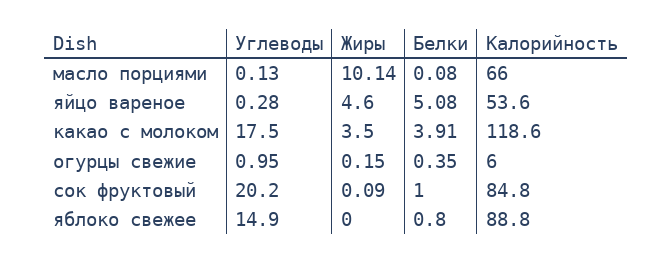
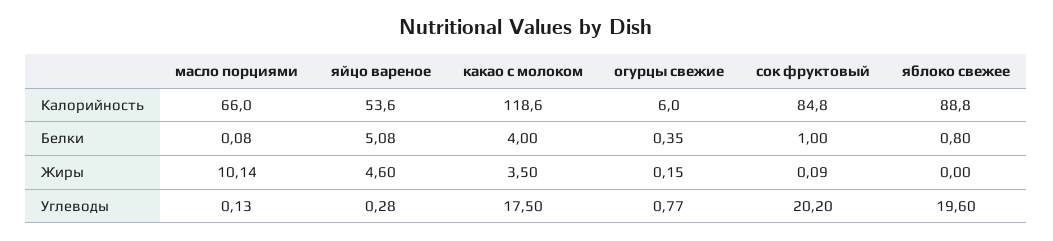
Белки, какао с молоком: 3.91 -> 4
Углеводы, огурцы свежие: 0.95 -> 0.77
Углеводы, яблоко свежее: 14.9 -> 19.6

